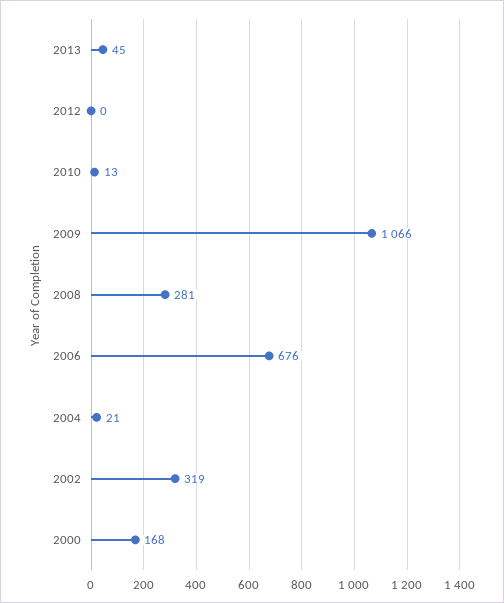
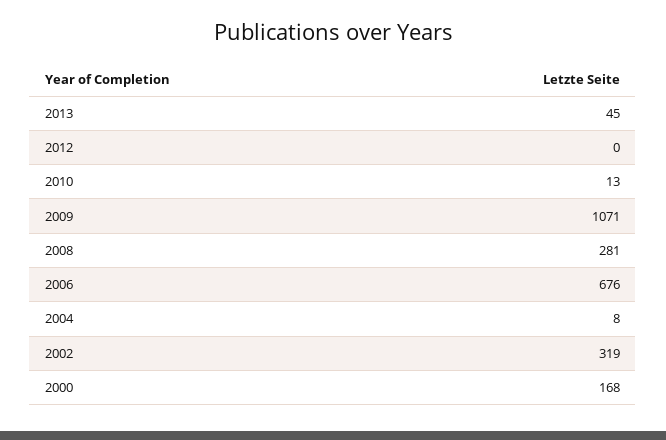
2009: 1066 -> 1071
2004: 21 -> 8

